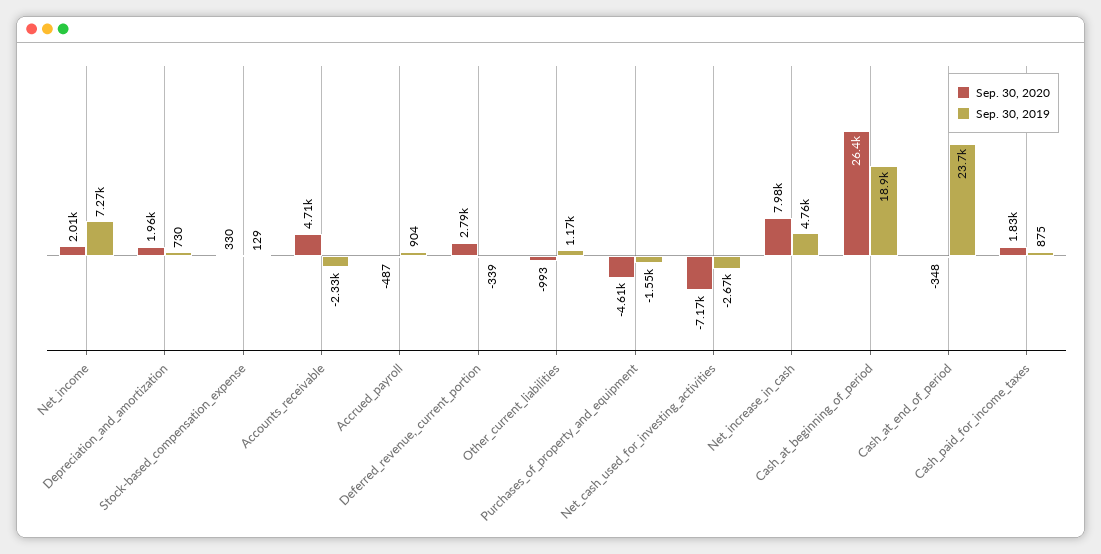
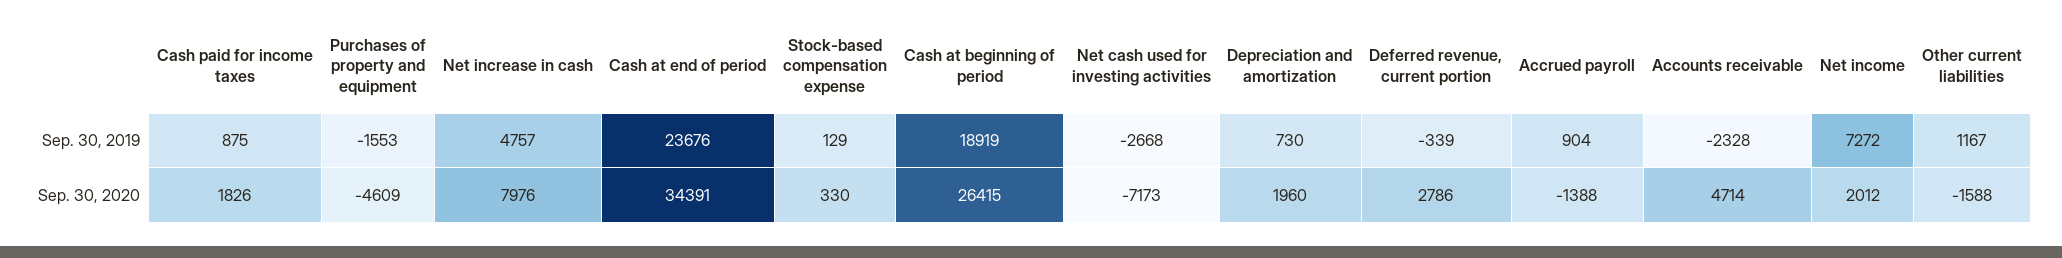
Sep. 30, 2020, Accrued_payroll: -487 -> -1388
Sep. 30, 2020, Other_current_liabilities: -993 -> -1588
Sep. 30, 2020, Cash_at_end_of_period: -348 -> 34391

